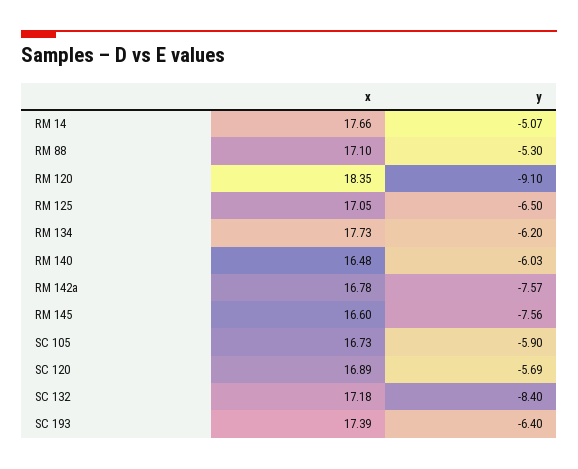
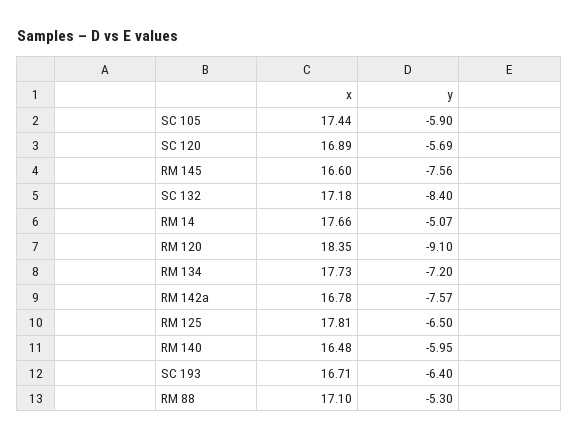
x, RM 125: 17.05 -> 17.81
y, RM 134: -6.2 -> -7.2
y, RM 140: -6.03 -> -5.95
x, SC 105: 16.73 -> 17.44
x, SC 193: 17.39 -> 16.71

